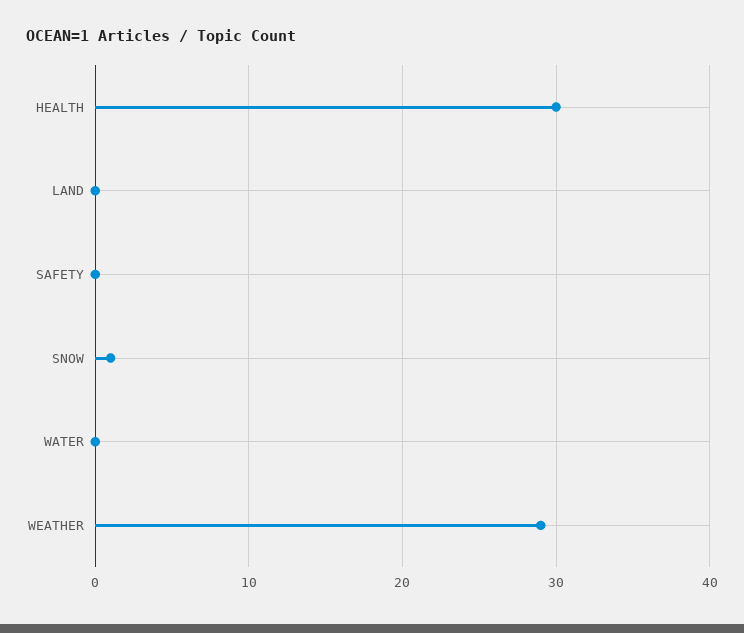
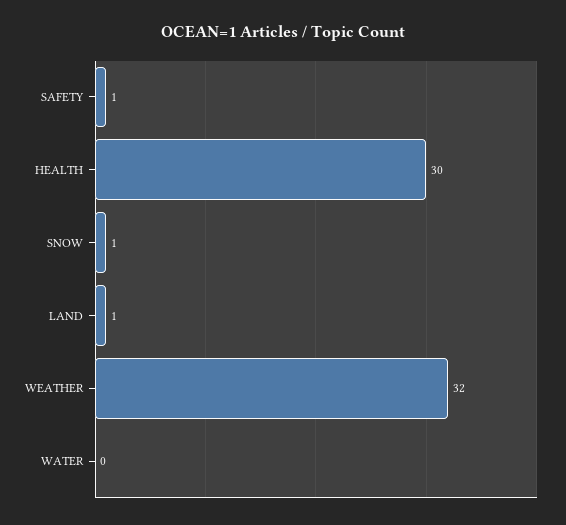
LAND: 0 -> 1
SAFETY: 0 -> 1
WEATHER: 29 -> 32

